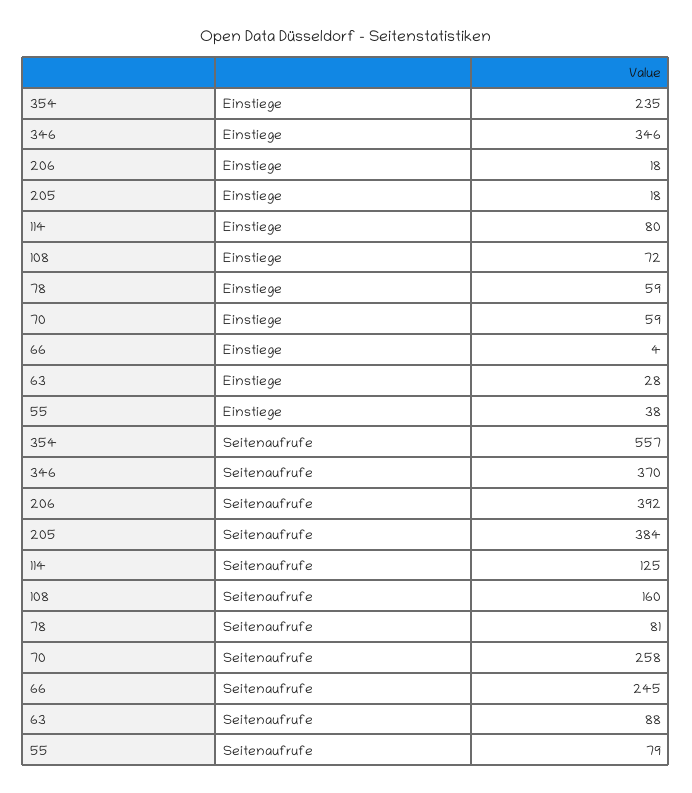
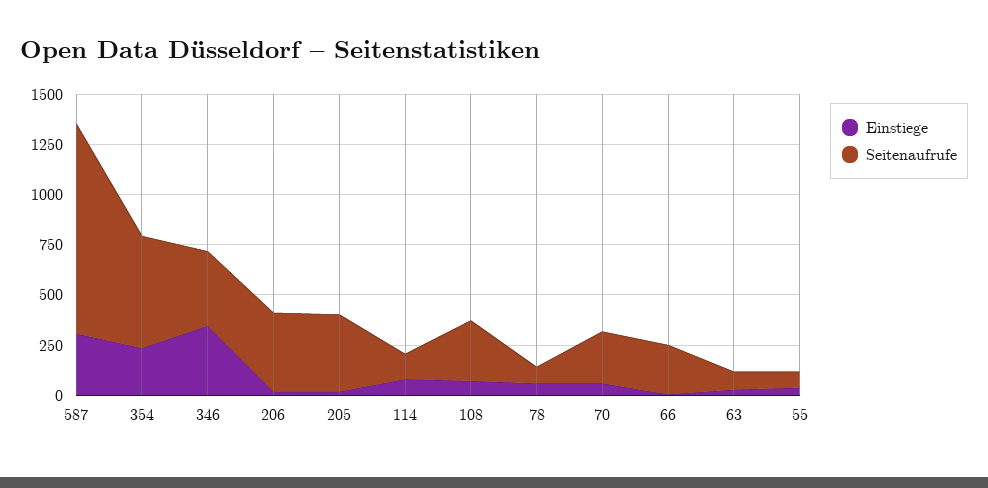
Seitenaufrufe, 108: 160 -> 300
Einstiege, 587: none -> 300
Seitenaufrufe, 587: none -> 1050

